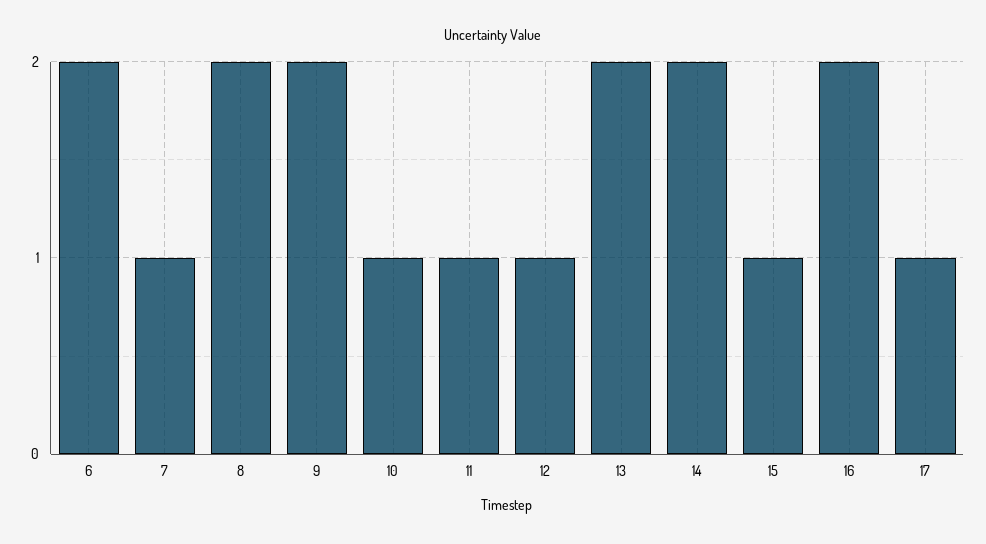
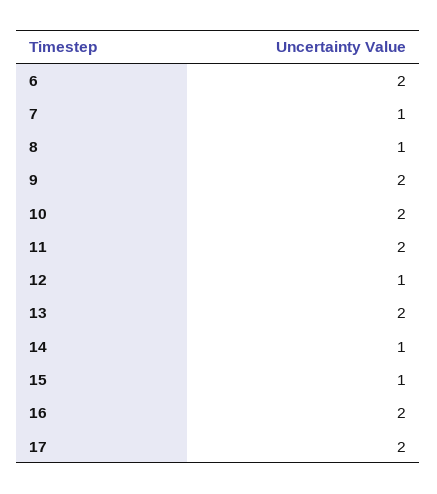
8: 2 -> 1
10: 1 -> 2
11: 1 -> 2
14: 2 -> 1
17: 1 -> 2

